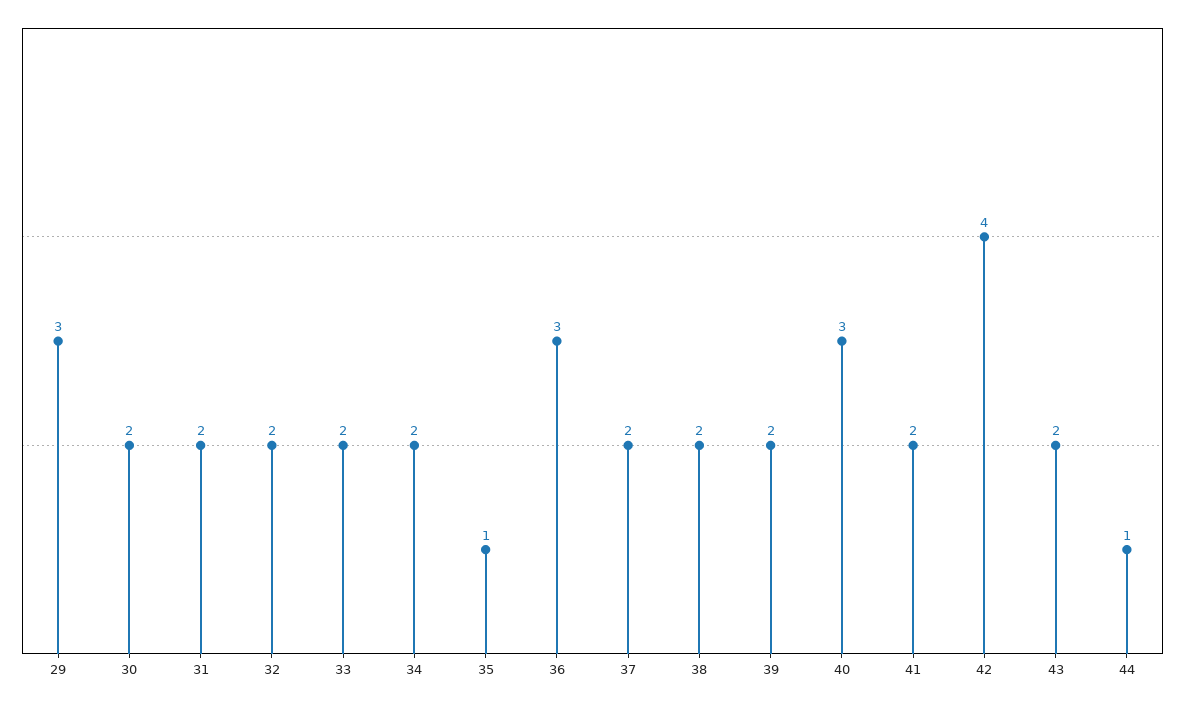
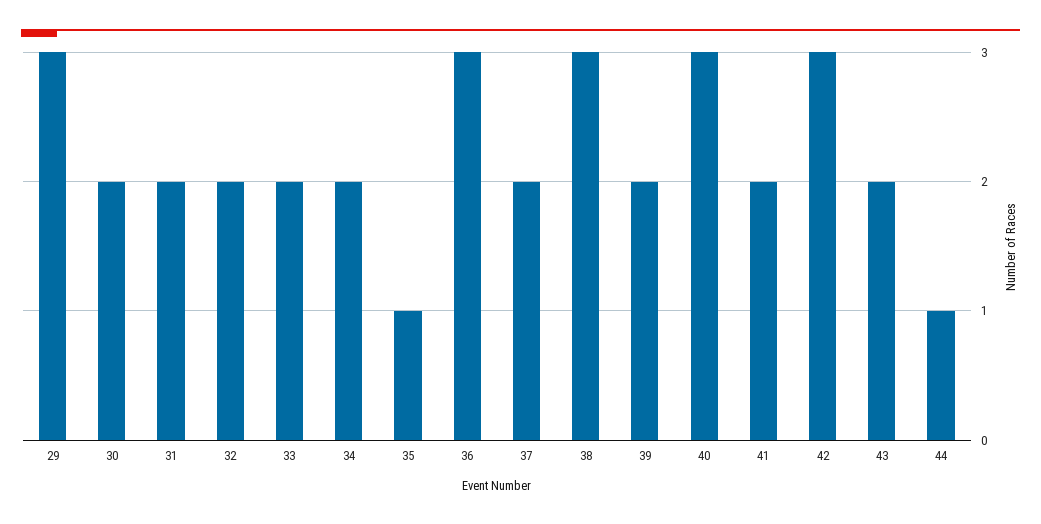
38: 2 -> 3
42: 4 -> 3

